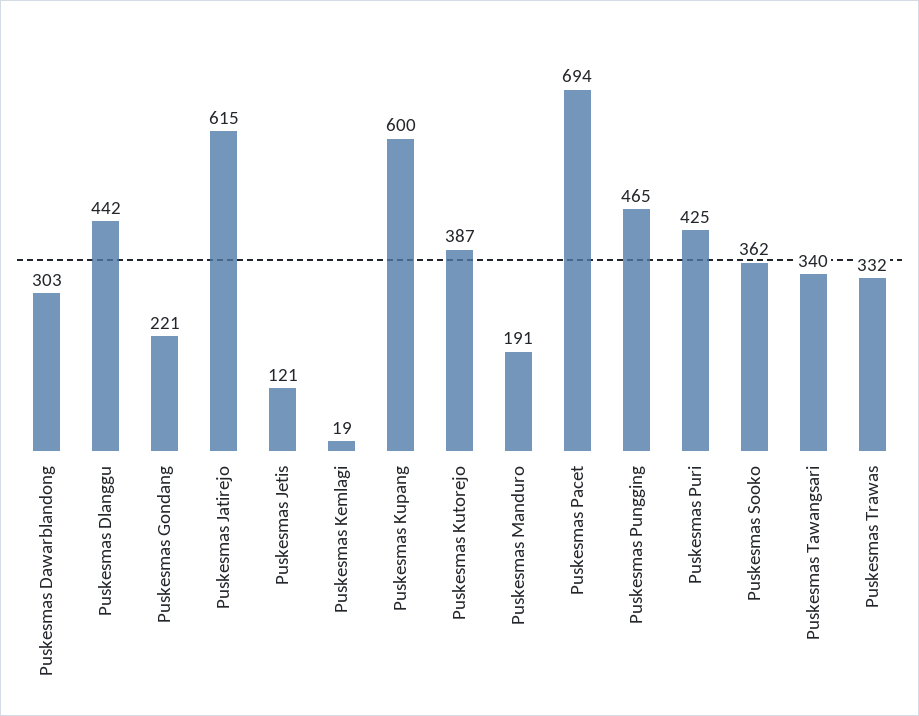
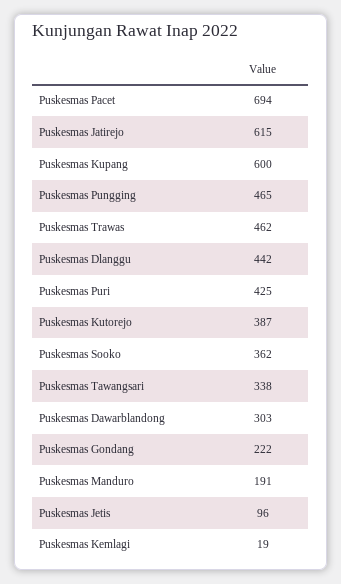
Puskesmas Gondang: 221 -> 222
Puskesmas Jetis: 121 -> 96
Puskesmas Tawangsari: 340 -> 338
Puskesmas Trawas: 332 -> 462

